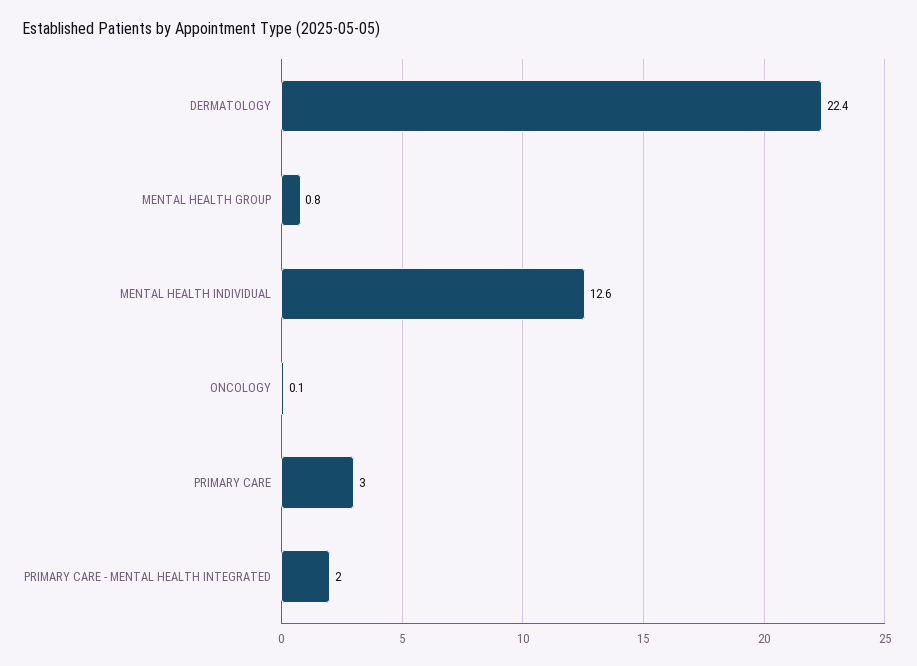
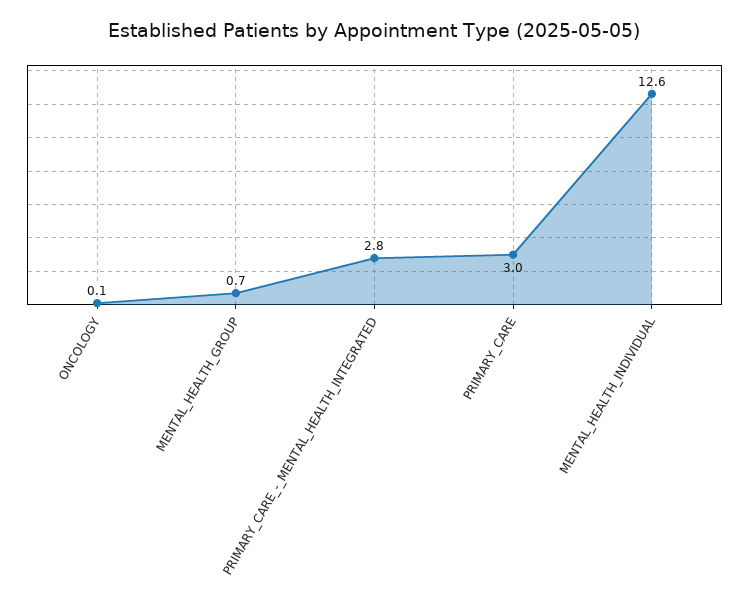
DERMATOLOGY: 22.4 -> none
MENTAL HEALTH GROUP: 0.8 -> 0.7
PRIMARY CARE - MENTAL HEALTH INTEGRATED: 2 -> 2.8

